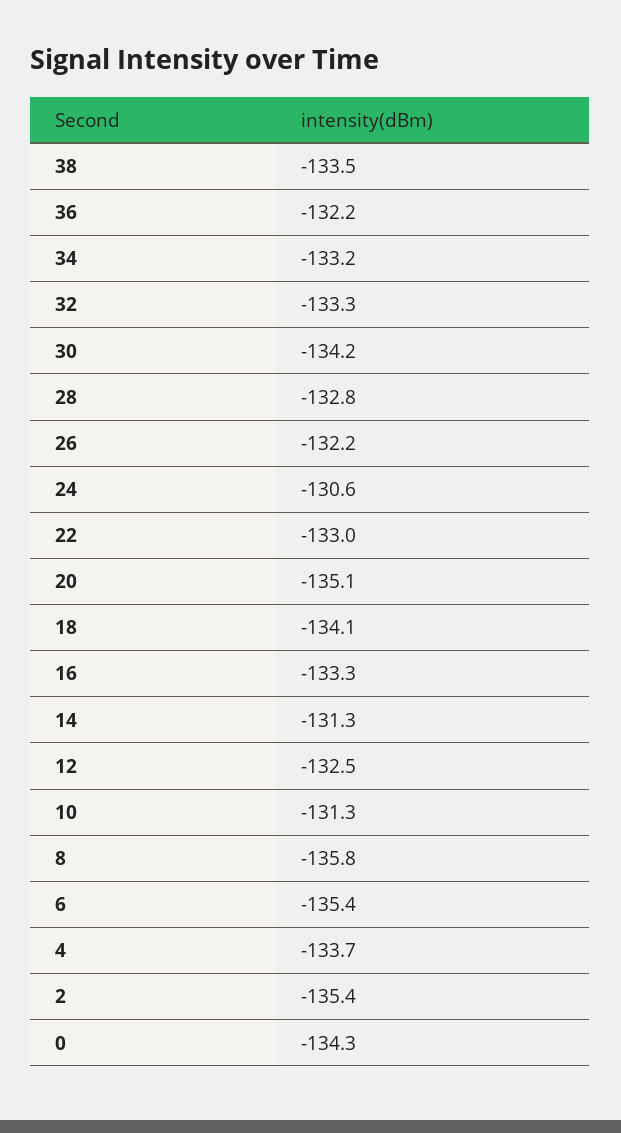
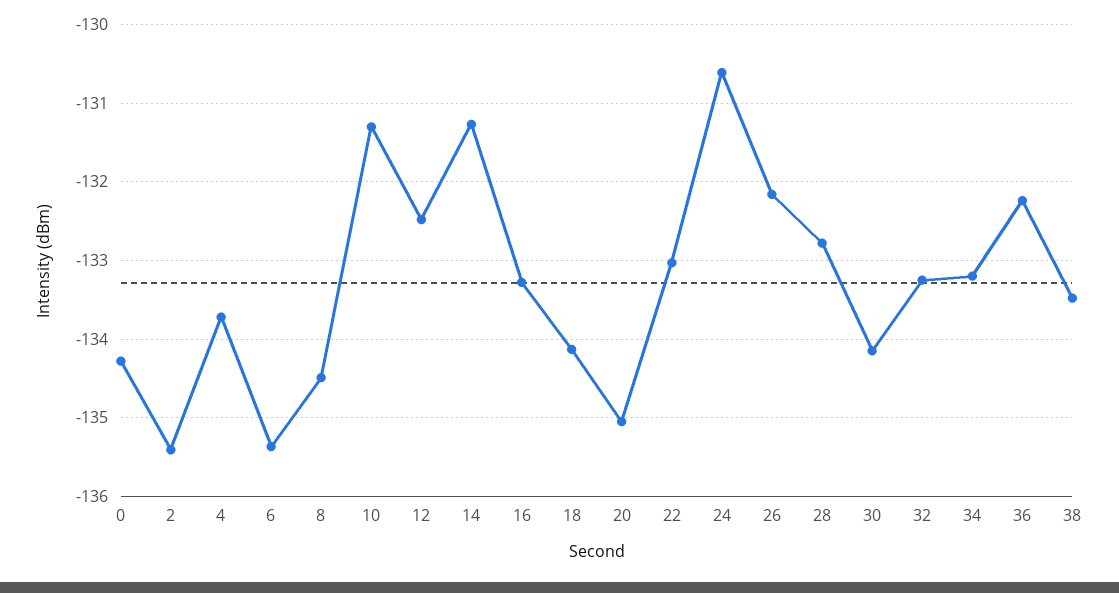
8: -135.8 -> -134.5

